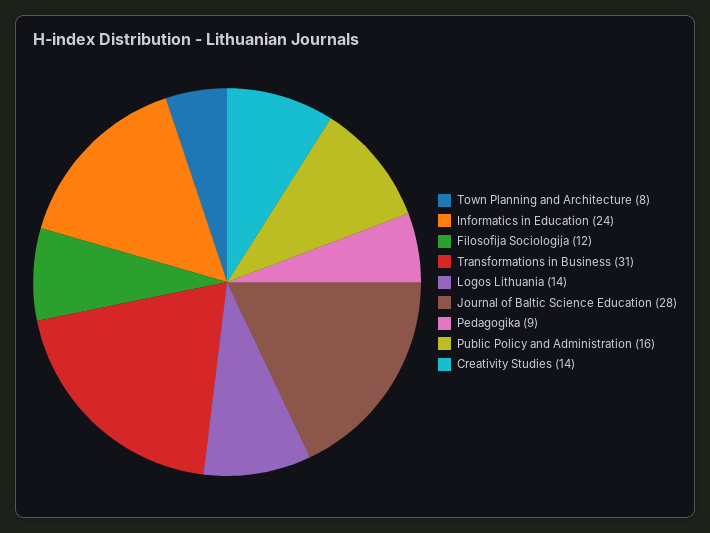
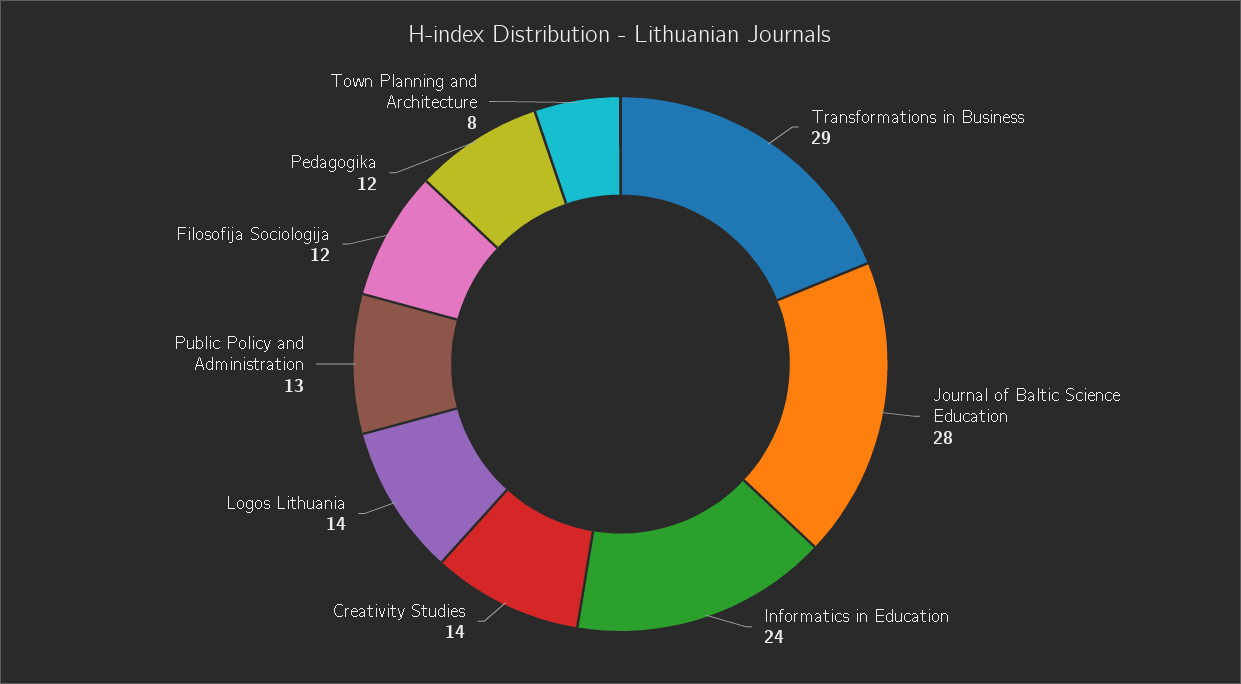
Transformations in Business: 31 -> 29
Pedagogika: 9 -> 12
Public Policy and Administration: 16 -> 13

